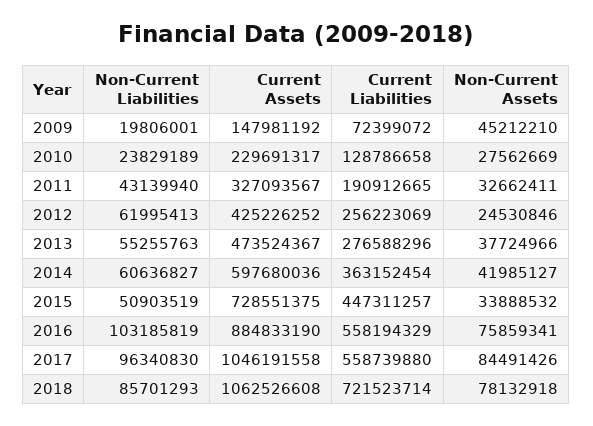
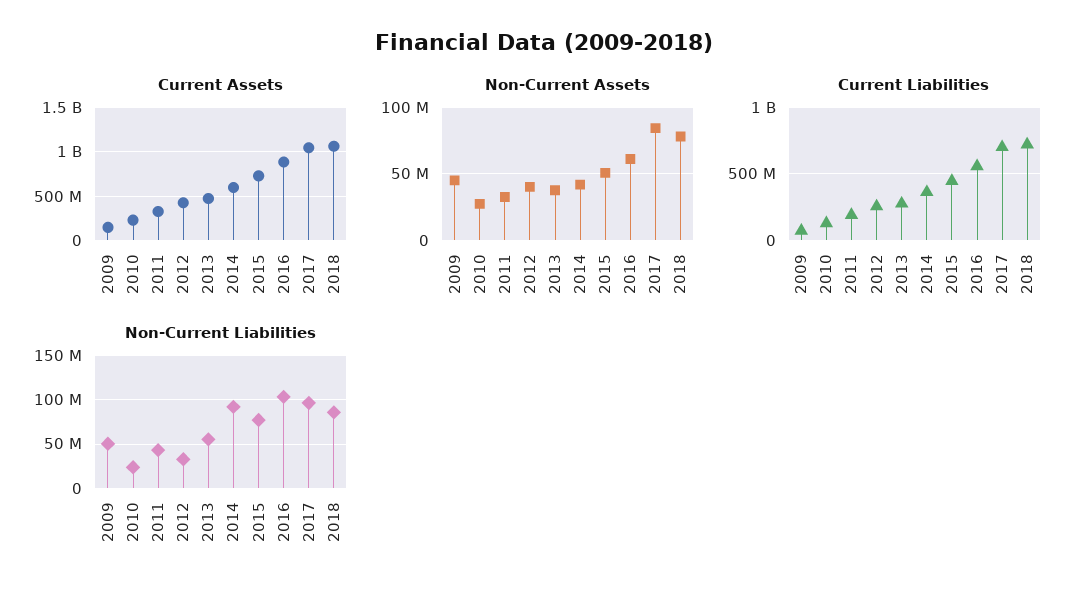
Non-Current Liabilities, 2009: 19806001 -> 50000000
Non-Current Liabilities, 2012: 61995413 -> 30000000
Non-Current Assets, 2012: 24530846 -> 40000000
Non-Current Liabilities, 2014: 60636827 -> 90000000
Non-Current Liabilities, 2015: 50903519 -> 80000000
Non-Current Assets, 2015: 33888532 -> 50000000
Non-Current Assets, 2016: 75859341 -> 60000000
Current Liabilities, 2017: 558739880 -> 700000000

